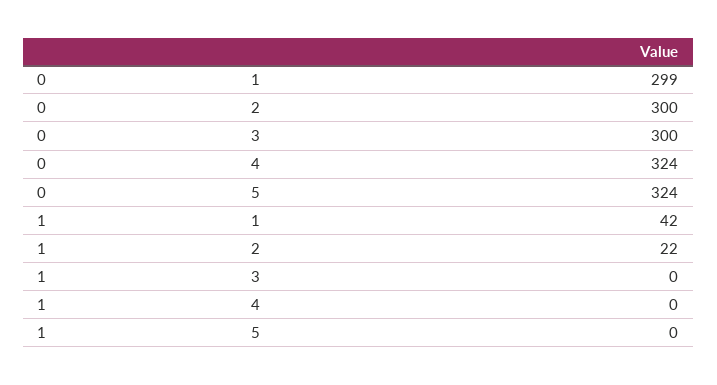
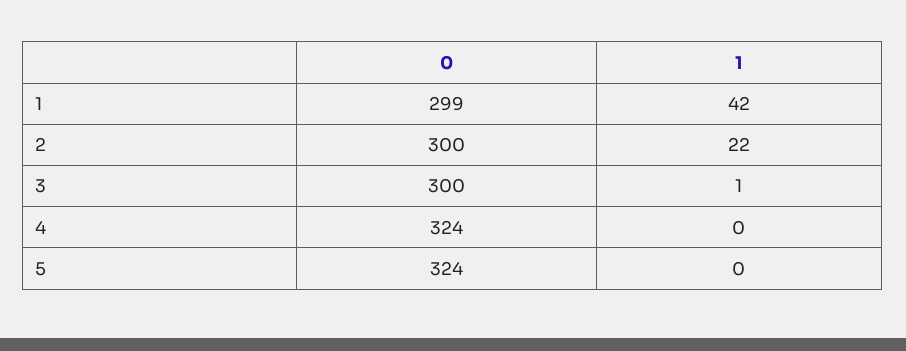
1, 3: 0 -> 1

